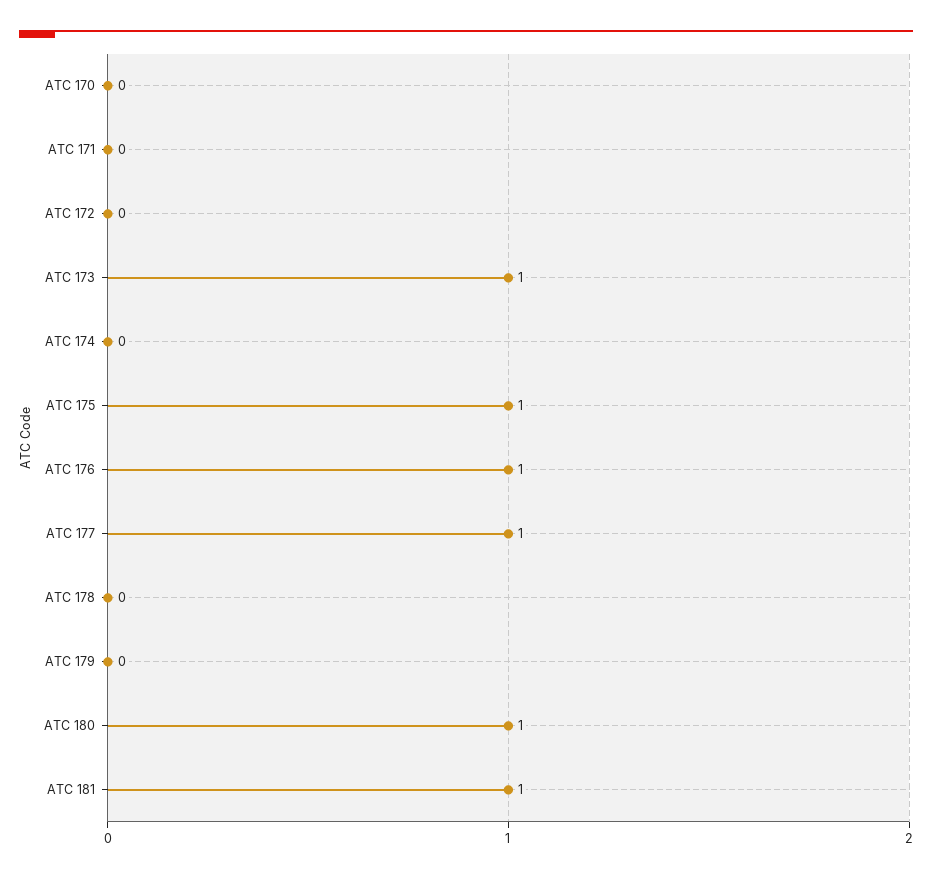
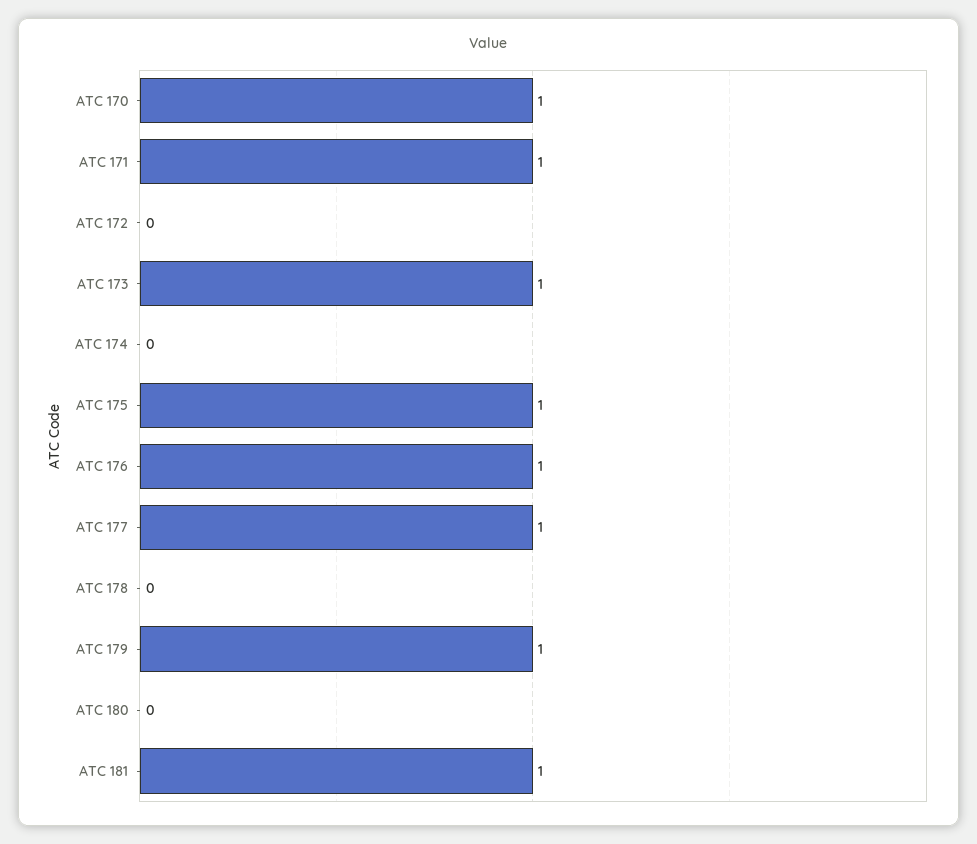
ATC 170: 0 -> 1
ATC 171: 0 -> 1
ATC 179: 0 -> 1
ATC 180: 1 -> 0

